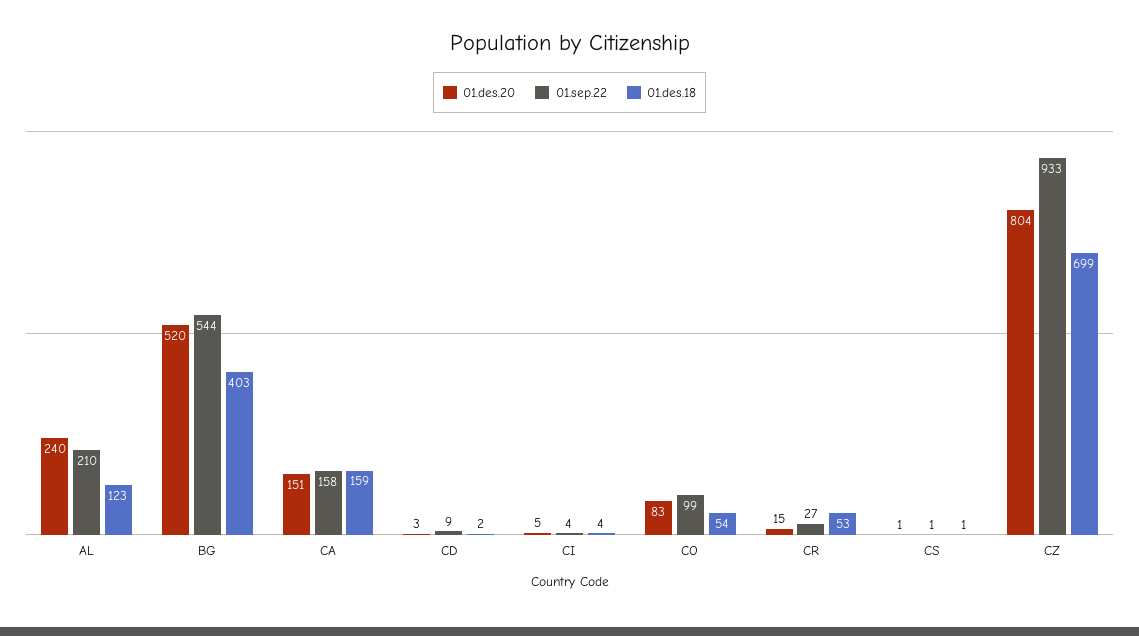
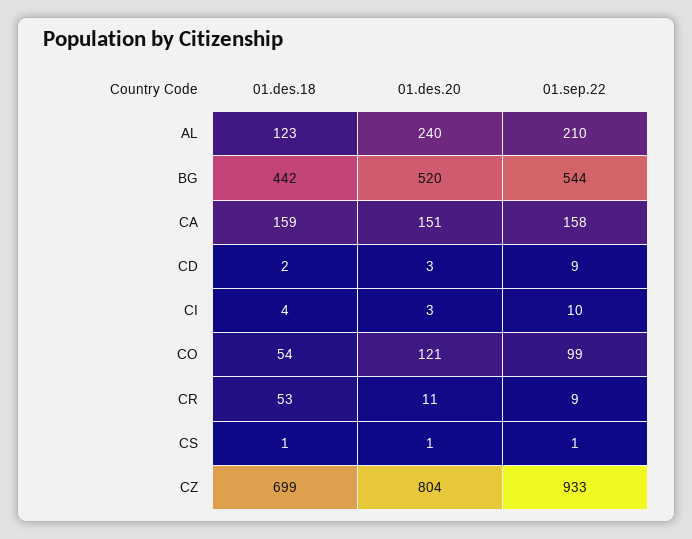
01.des.18, BG: 403 -> 442
01.des.20, CI: 5 -> 3
01.sep.22, CI: 4 -> 10
01.des.20, CO: 83 -> 121
01.des.20, CR: 15 -> 11
01.sep.22, CR: 27 -> 9

